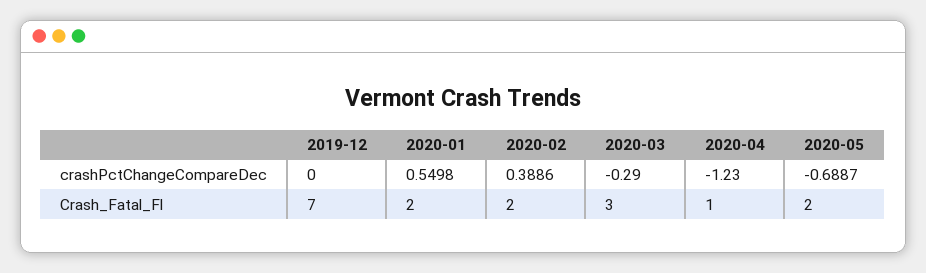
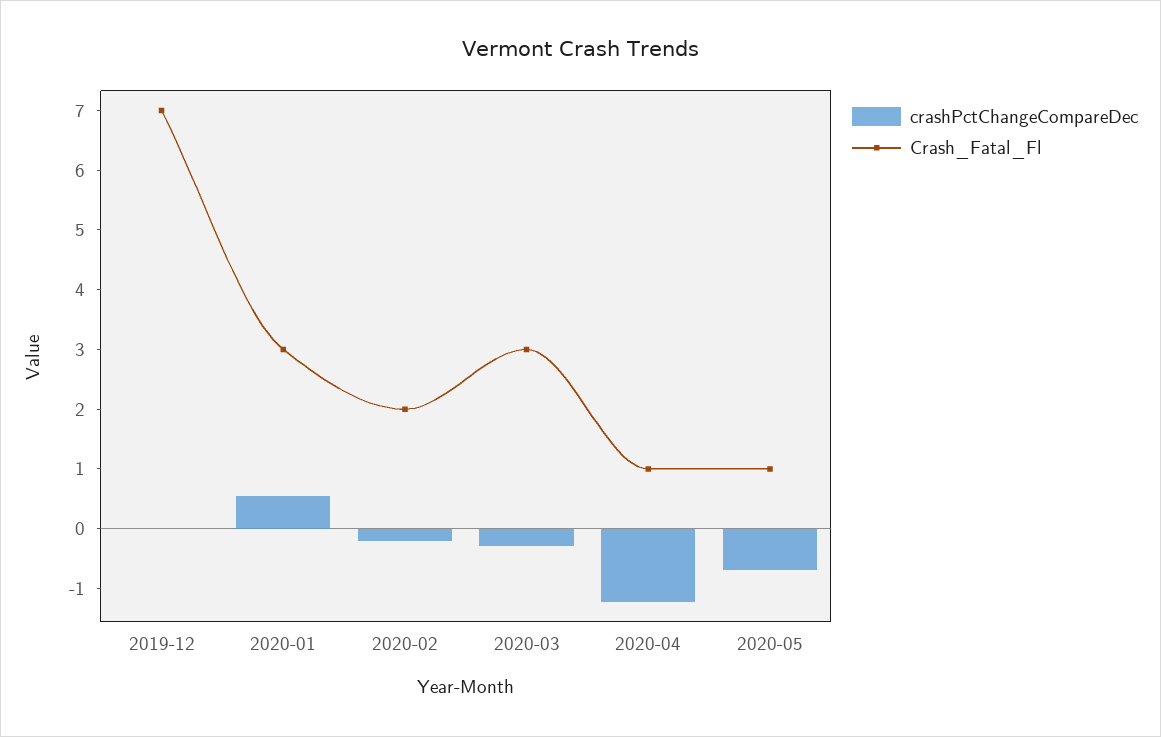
crashPctChangeCompareDec, 2020-02: 0.3886 -> -0.2
Crash_Fatal_Fl, 2020-01: 2 -> 3
Crash_Fatal_Fl, 2020-05: 2 -> 1

